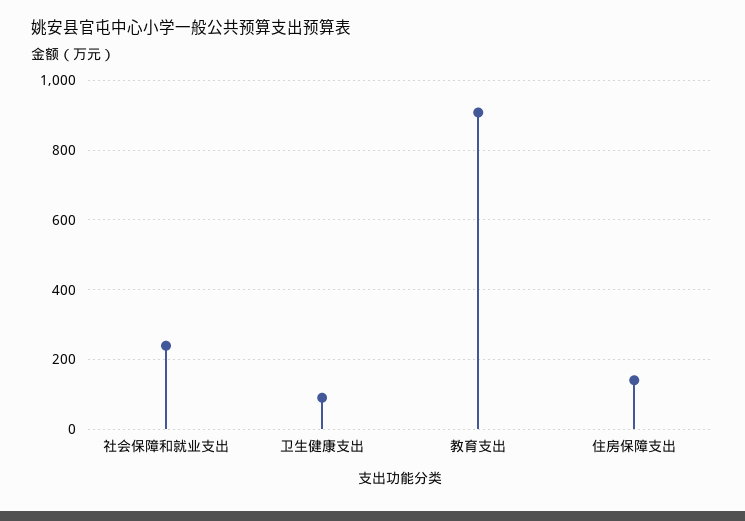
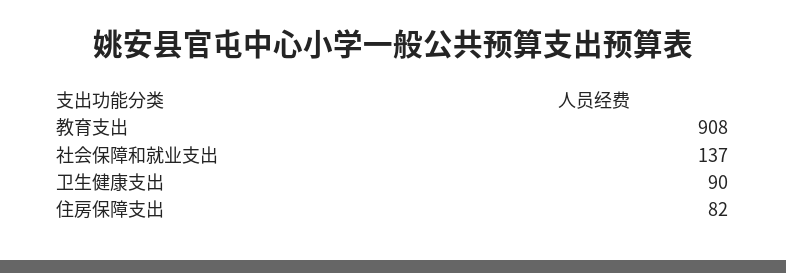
社会保障和就业支出: 240 -> 137
住房保障支出: 140 -> 82

